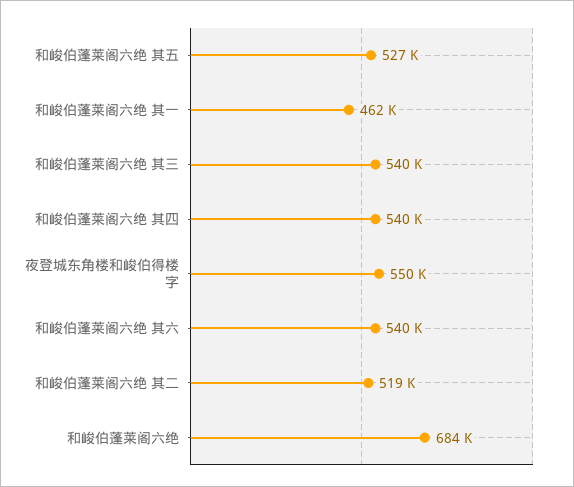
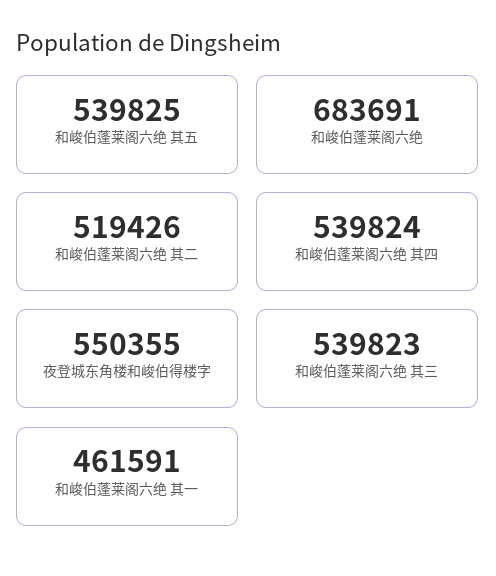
和峻伯蓬莱阁六绝 其五: 527000 -> 539825
和峻伯蓬莱阁六绝 其六: 540000 -> none

